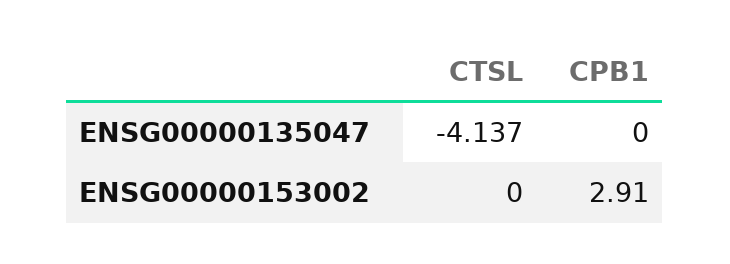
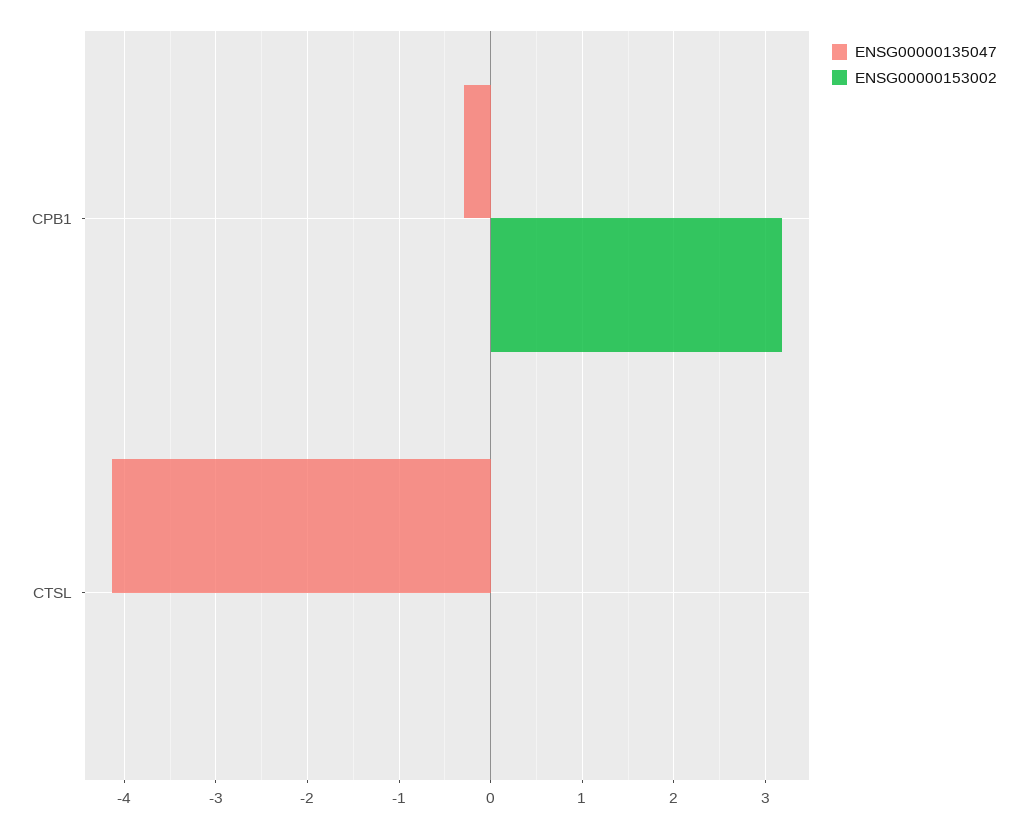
ENSG00000135047, CPB1: 0 -> -0.3
ENSG00000153002, CPB1: 2.91 -> 3.2

